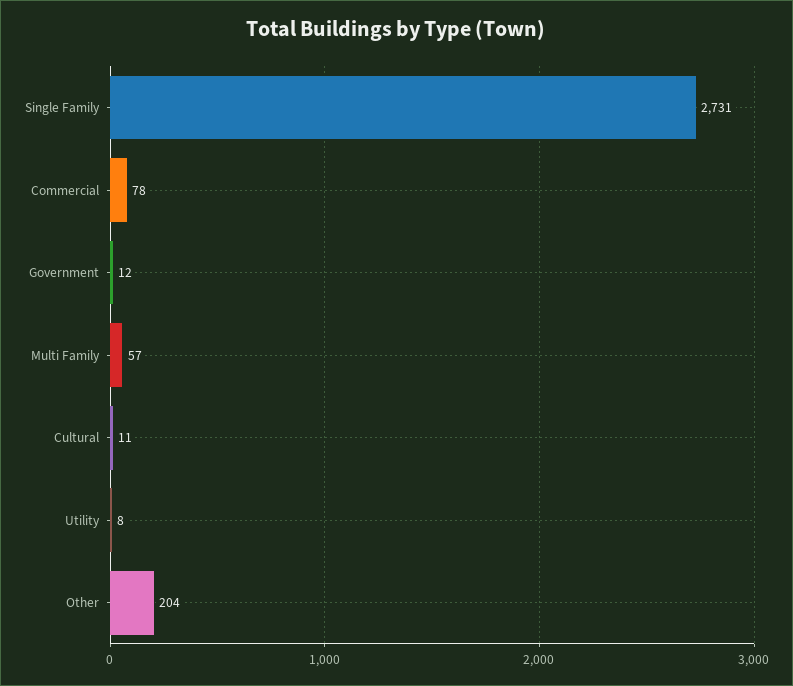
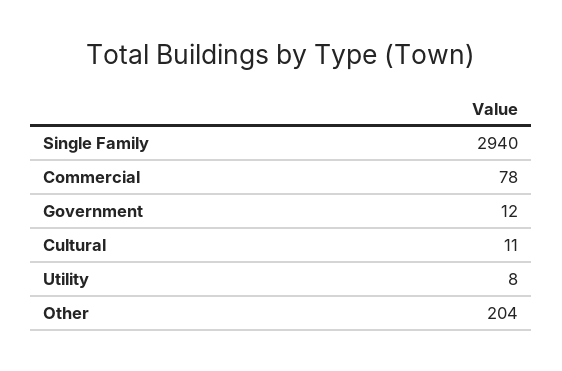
Single Family: 2731 -> 2940
Multi Family: 57 -> none

